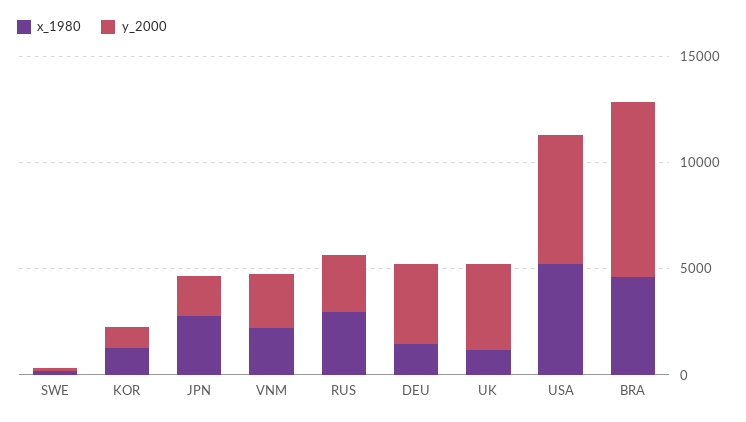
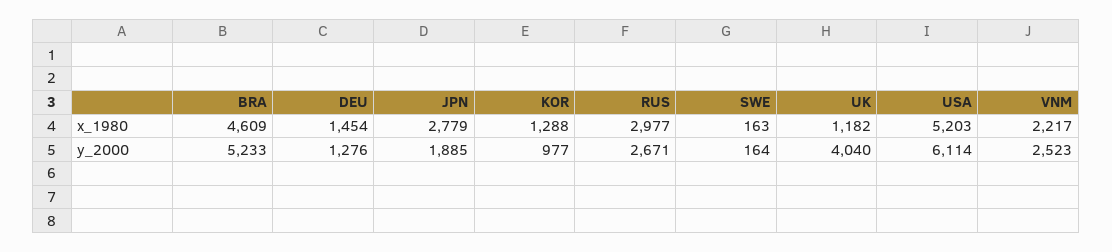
y_2000, DEU: 4000 -> 1276
y_2000, BRA: 8000 -> 5233

